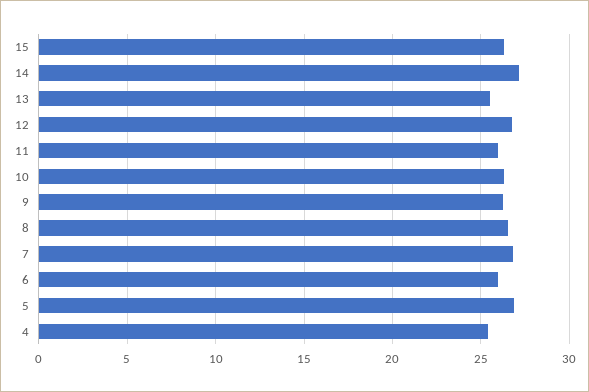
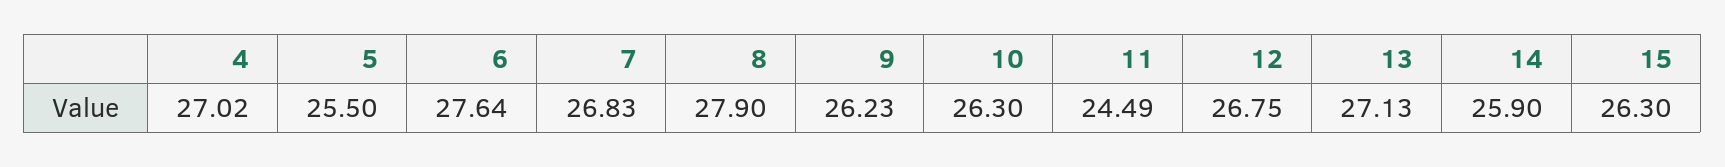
14: 27 -> 25.9
13: 25.5 -> 27.13
11: 26 -> 24.49
8: 26.5 -> 27.9
6: 26 -> 27.64
5: 27 -> 25.5
4: 25.5 -> 27.02

